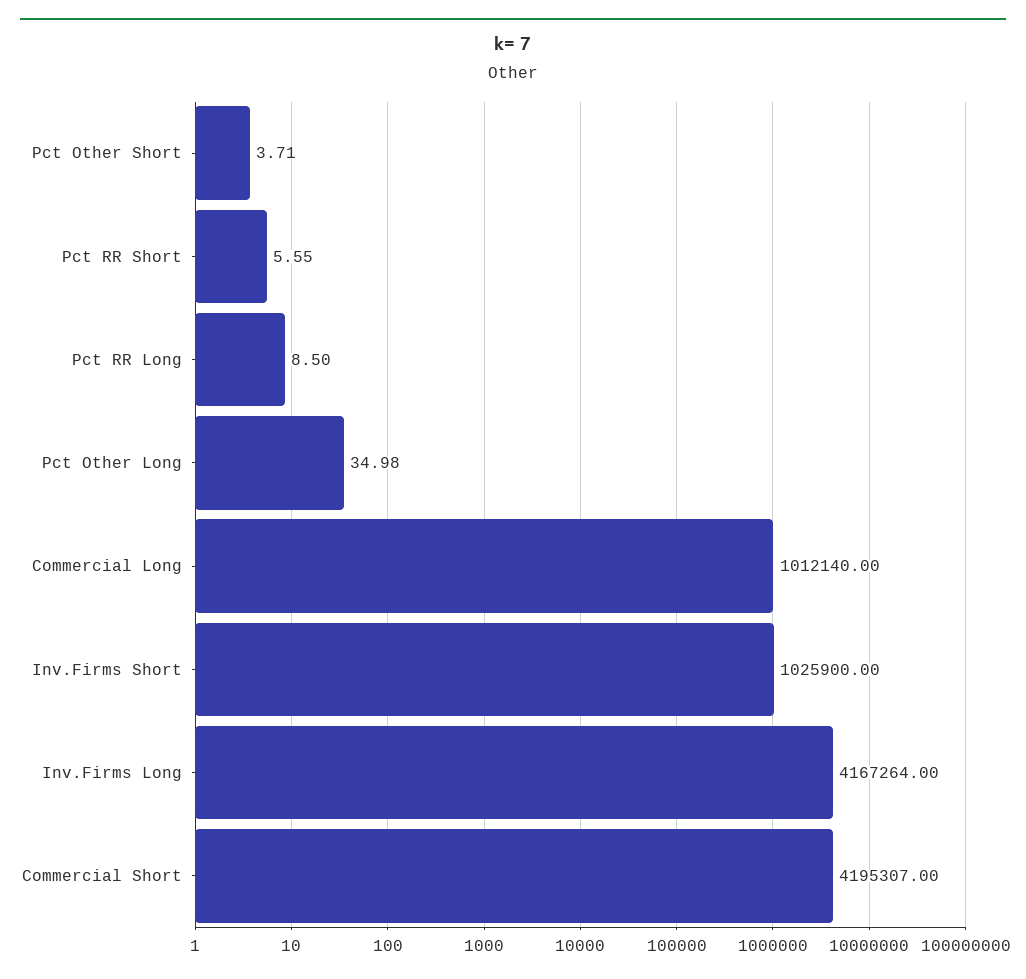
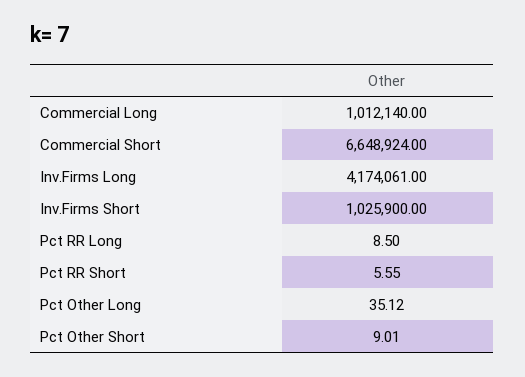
Pct Other Short: 3.71 -> 9.01
Pct Other Long: 34.98 -> 35.12
Inv.Firms Long: 4167264 -> 4174061
Commercial Short: 4195307 -> 6648924

